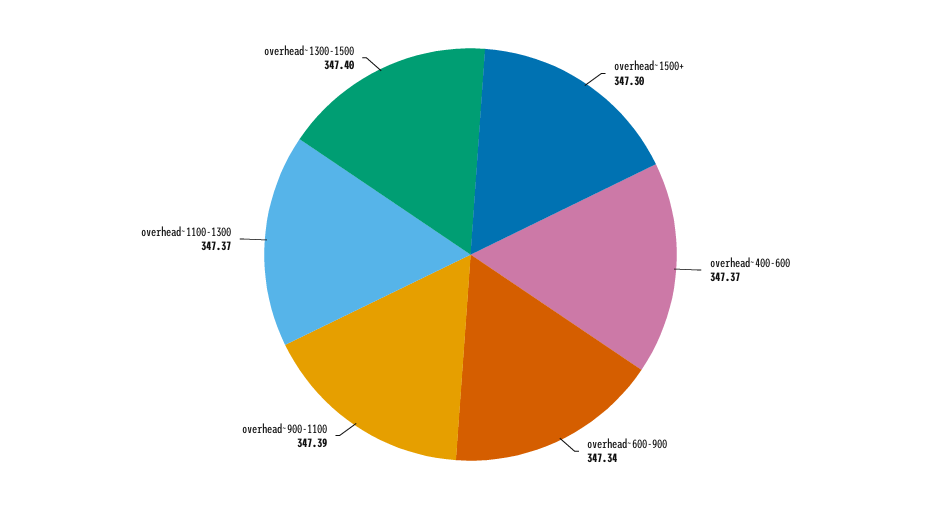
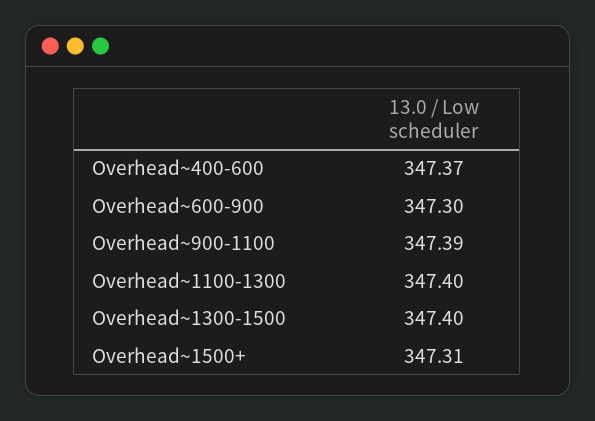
overhead~1500+: 347.3 -> 347.31
overhead~600-900: 347.34 -> 347.3
overhead~1100-1300: 347.37 -> 347.4

